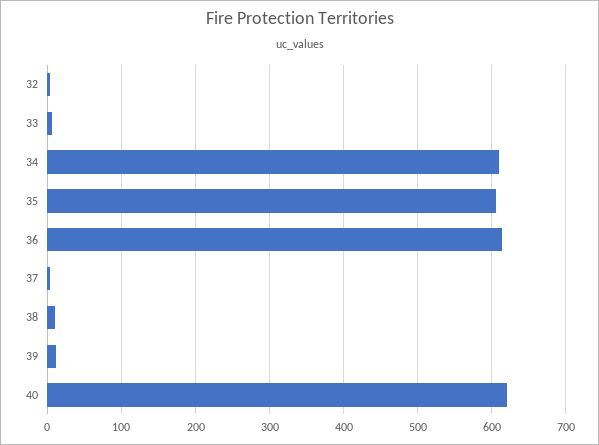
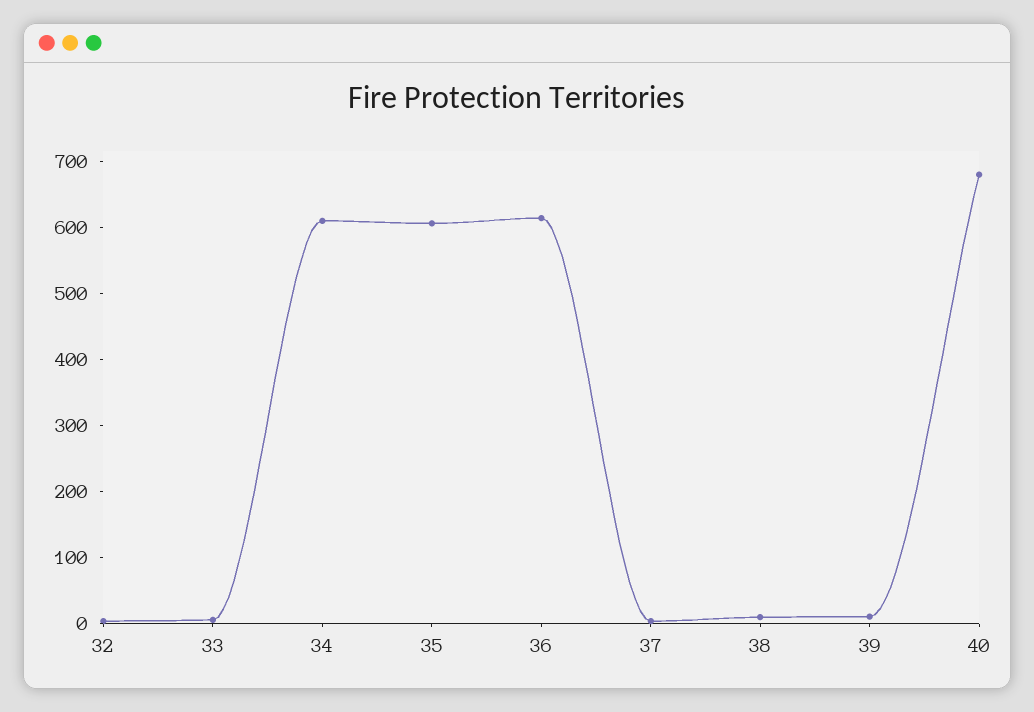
40: 620 -> 680

